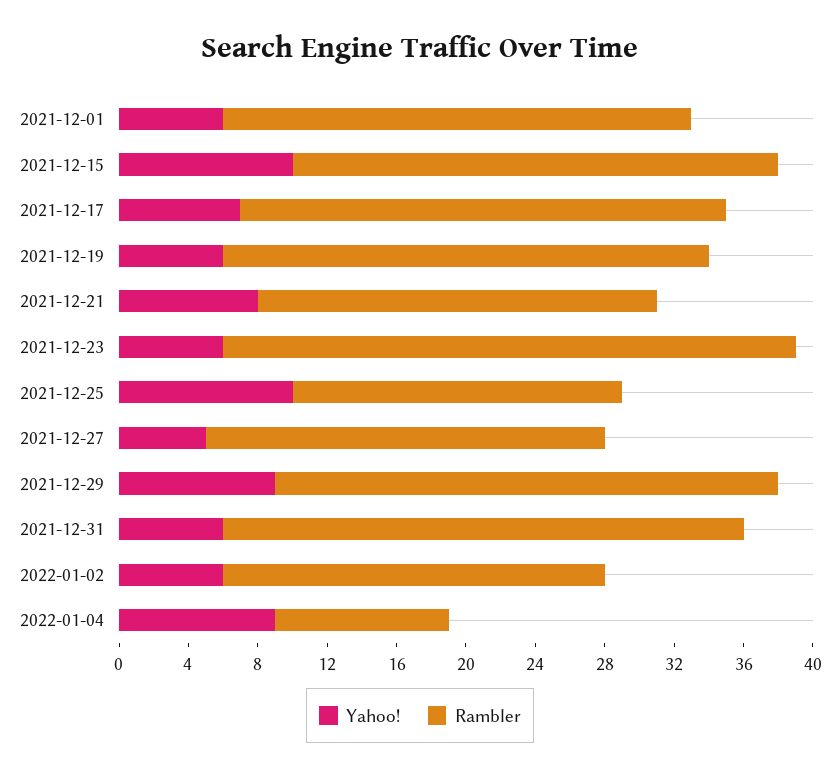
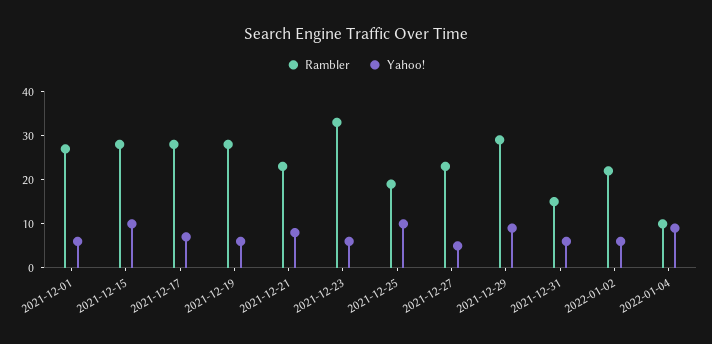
Rambler, 2021-12-31: 30 -> 15

